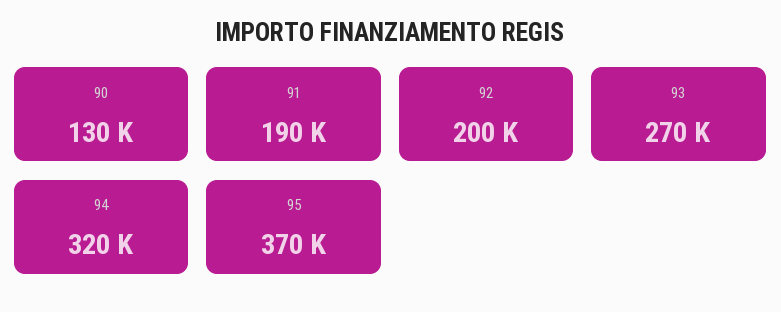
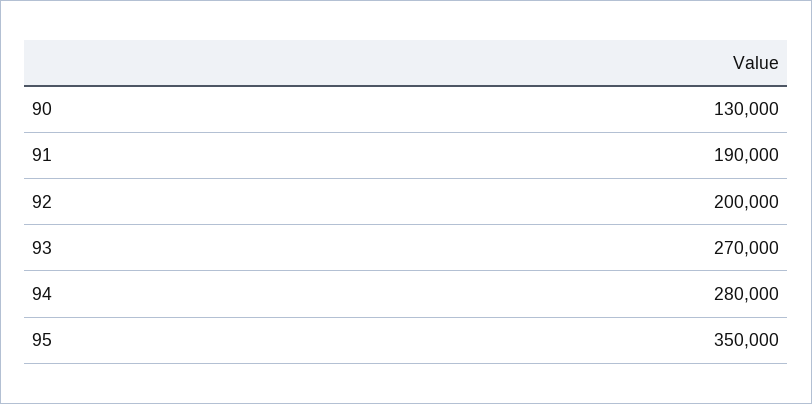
94: 320000 -> 280000
95: 370000 -> 350000

